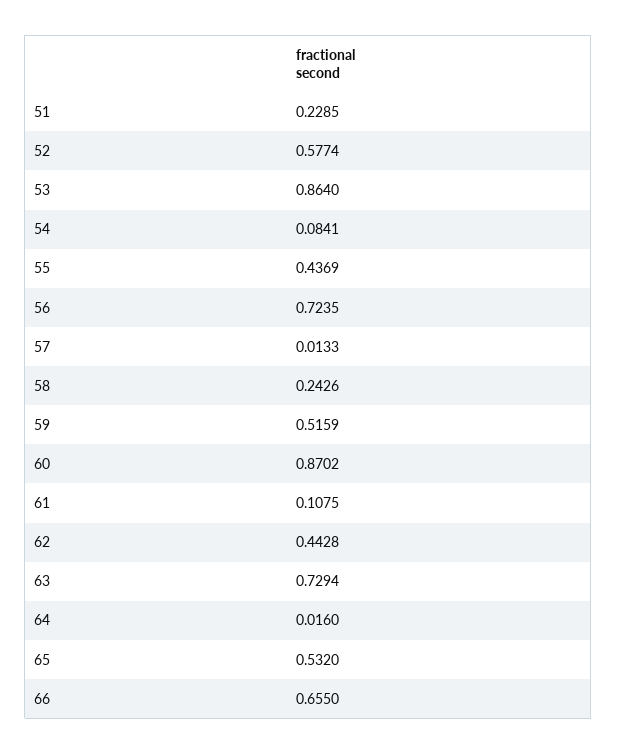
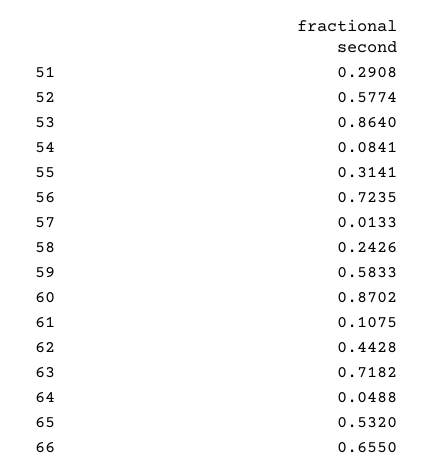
51: 0.2285 -> 0.2908
55: 0.4369 -> 0.3141
59: 0.5159 -> 0.5833
63: 0.7294 -> 0.7182
64: 0.016 -> 0.0488

